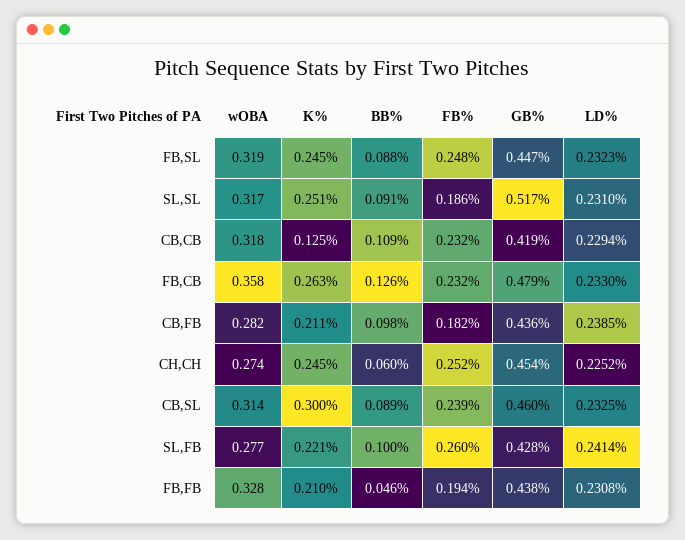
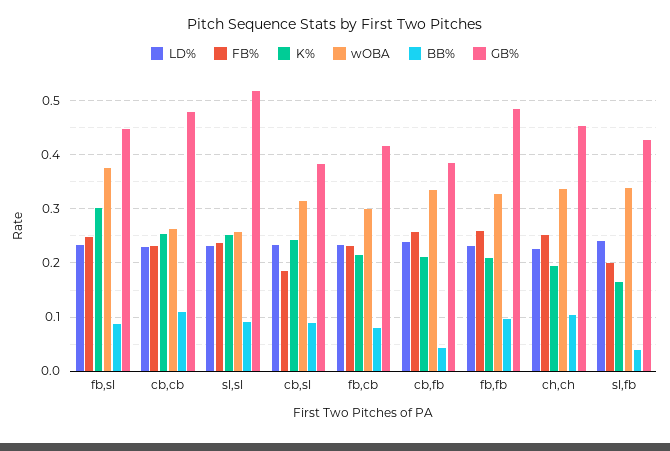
wOBA, FB,SL: 0.319 -> 0.38
K%, FB,SL: 0.245 -> 0.3
wOBA, SL,SL: 0.317 -> 0.26
FB%, SL,SL: 0.186 -> 0.24
wOBA, CB,CB: 0.318 -> 0.26
K%, CB,CB: 0.125 -> 0.26
GB%, CB,CB: 0.419 -> 0.48
wOBA, FB,CB: 0.358 -> 0.3
K%, FB,CB: 0.263 -> 0.22
BB%, FB,CB: 0.126 -> 0.08
GB%, FB,CB: 0.479 -> 0.42
wOBA, CB,FB: 0.282 -> 0.34
BB%, CB,FB: 0.098 -> 0.04
FB%, CB,FB: 0.182 -> 0.26
GB%, CB,FB: 0.436 -> 0.38
wOBA, CH,CH: 0.274 -> 0.34
K%, CH,CH: 0.245 -> 0.2
BB%, CH,CH: 0.06 -> 0.1
K%, CB,SL: 0.3 -> 0.24
FB%, CB,SL: 0.239 -> 0.18
GB%, CB,SL: 0.46 -> 0.38
wOBA, SL,FB: 0.277 -> 0.34
K%, SL,FB: 0.221 -> 0.16
BB%, SL,FB: 0.1 -> 0.04
FB%, SL,FB: 0.26 -> 0.2
BB%, FB,FB: 0.046 -> 0.1
FB%, FB,FB: 0.194 -> 0.26
GB%, FB,FB: 0.438 -> 0.48

